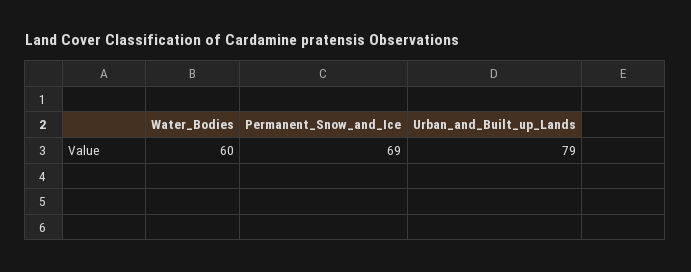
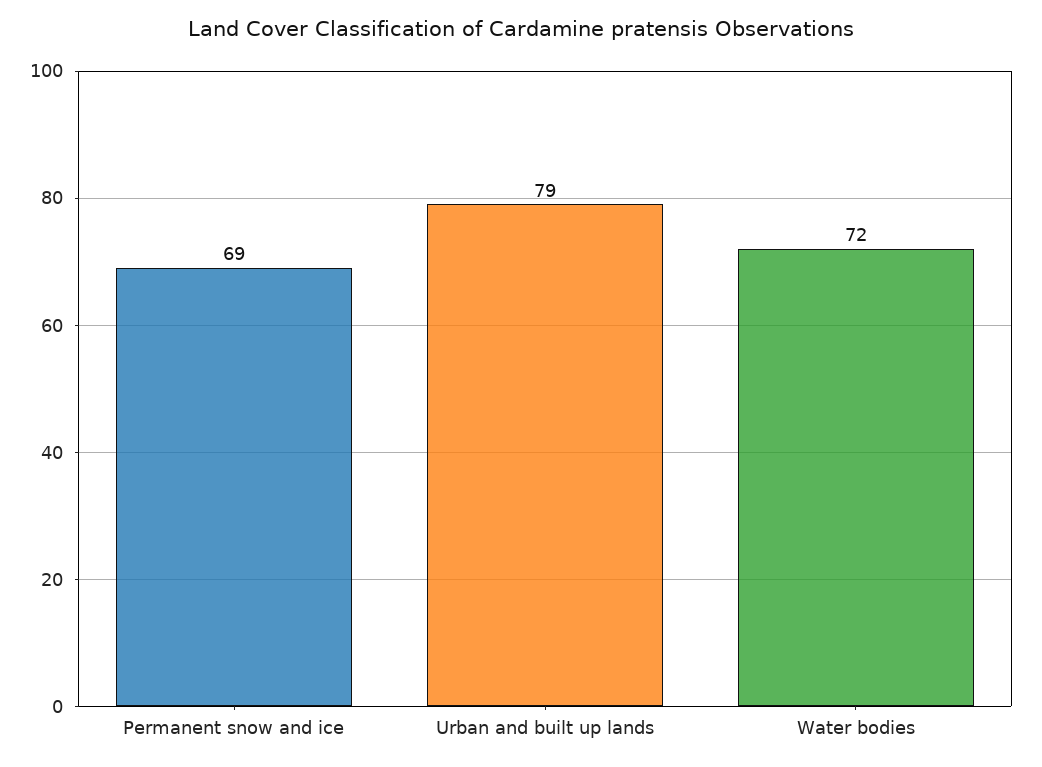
Water_Bodies: 60 -> 72

